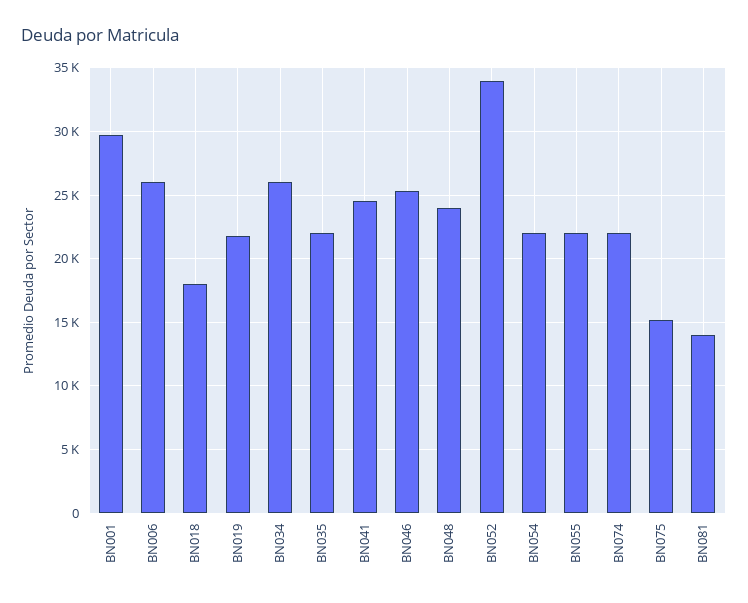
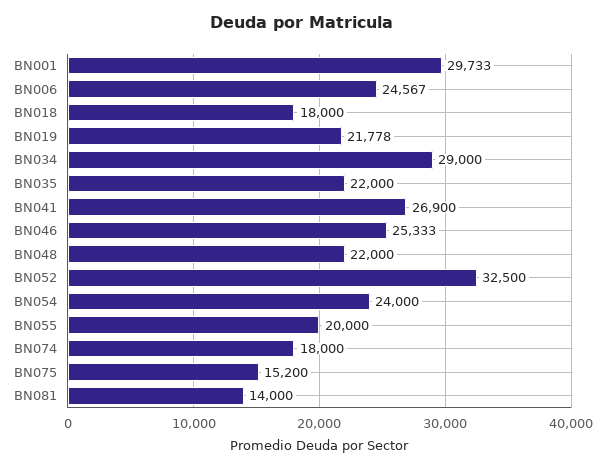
BN006: 26000 -> 24567
BN034: 26000 -> 29000
BN041: 24500 -> 26900
BN048: 24000 -> 22000
BN052: 34000 -> 32500
BN054: 22000 -> 24000
BN055: 22000 -> 20000
BN074: 22000 -> 18000

